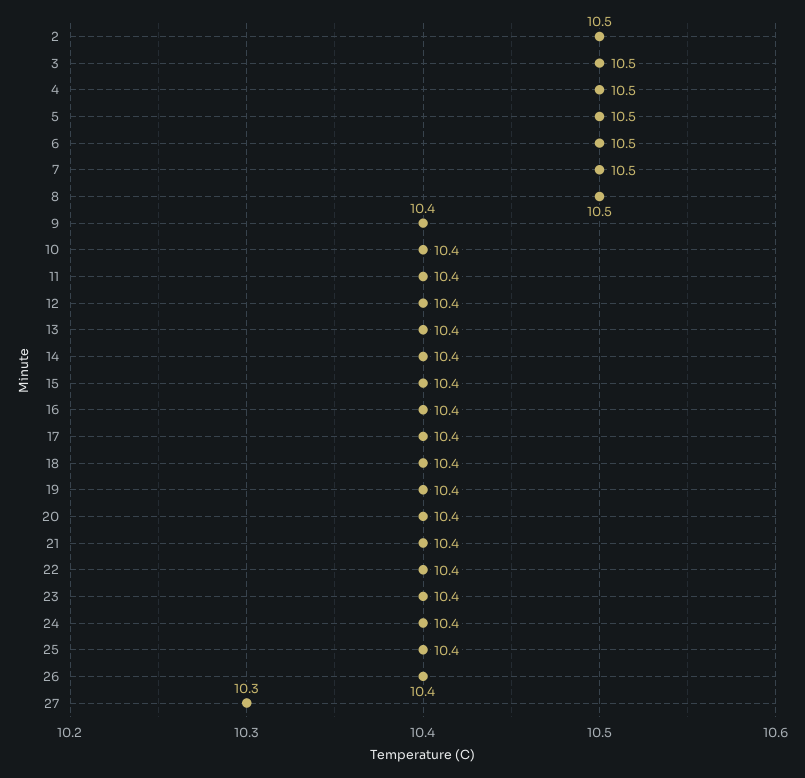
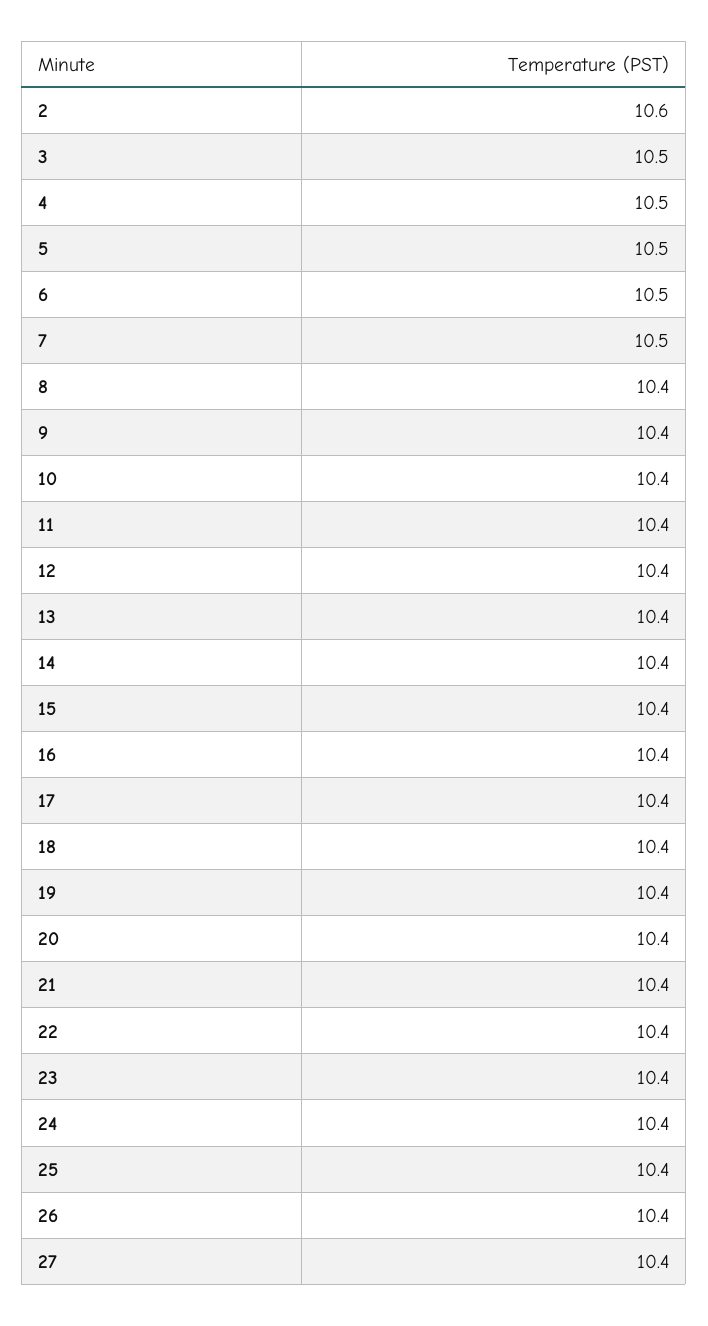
2: 10.5 -> 10.6
8: 10.5 -> 10.4
27: 10.3 -> 10.4

